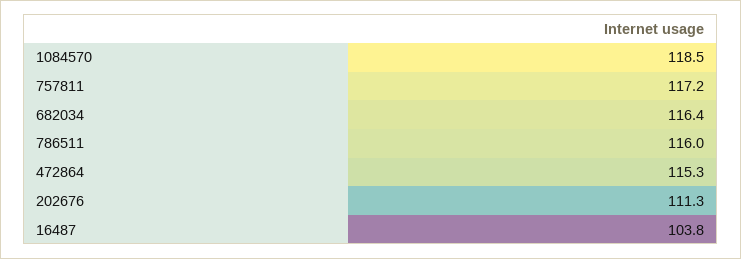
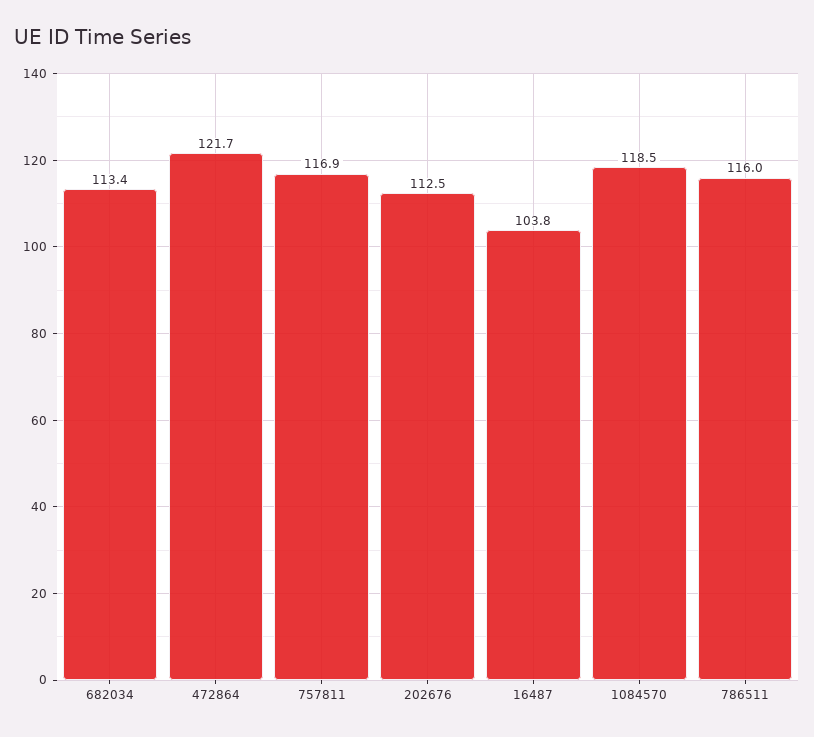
757811: 117.2 -> 116.9
682034: 116.4 -> 113.4
472864: 115.3 -> 121.7
202676: 111.3 -> 112.5

